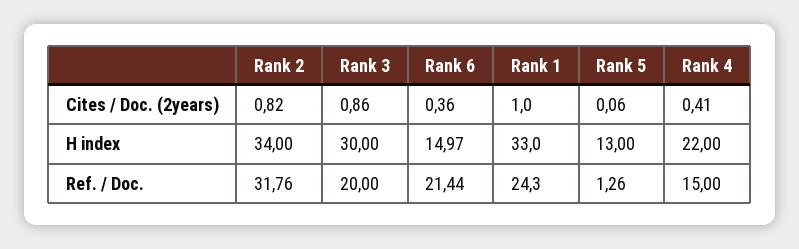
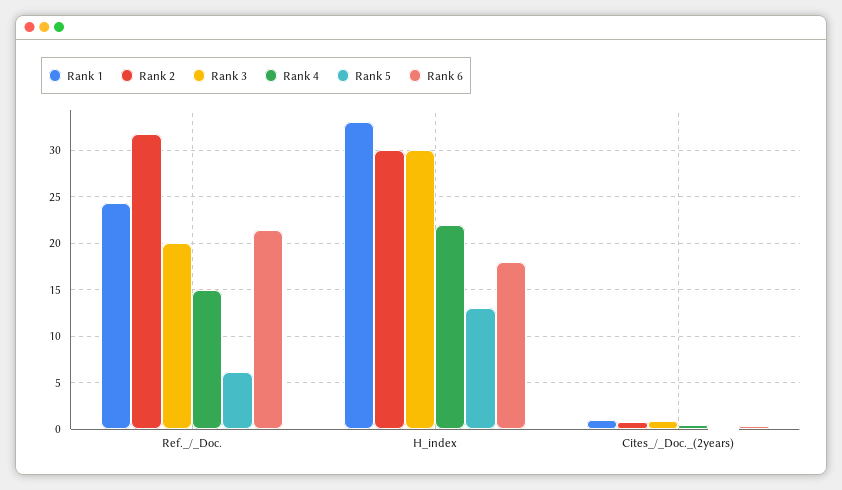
Rank 2, H index: 34 -> 30
Rank 6, H index: 14.97 -> 18
Rank 5, Ref. / Doc.: 1.26 -> 6

